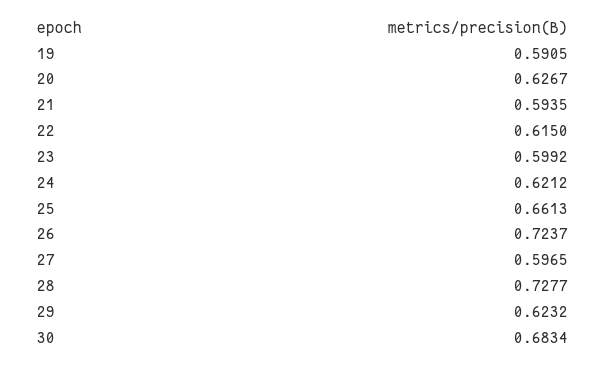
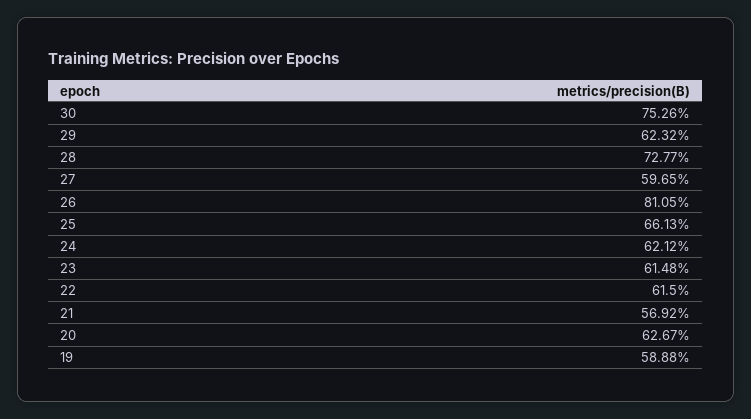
19: 0.5905 -> 0.5888
21: 0.5935 -> 0.5692
23: 0.5992 -> 0.6148
26: 0.7237 -> 0.8105
30: 0.6834 -> 0.7526

